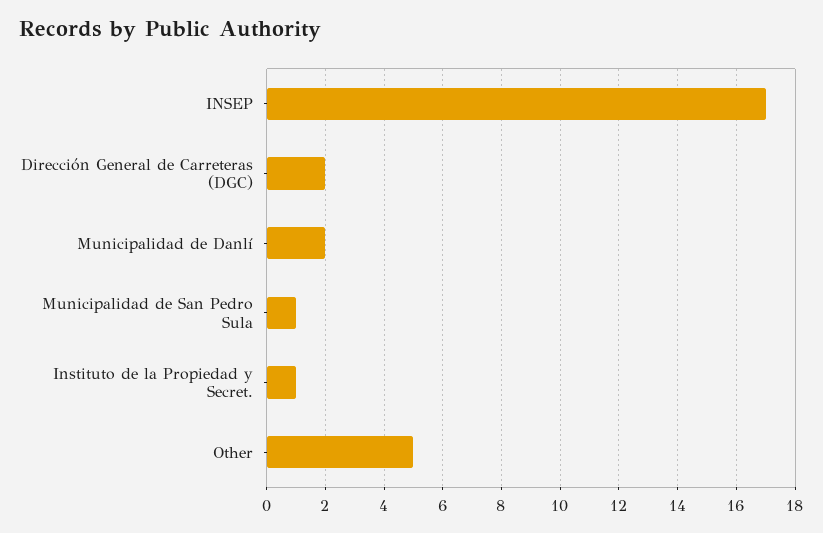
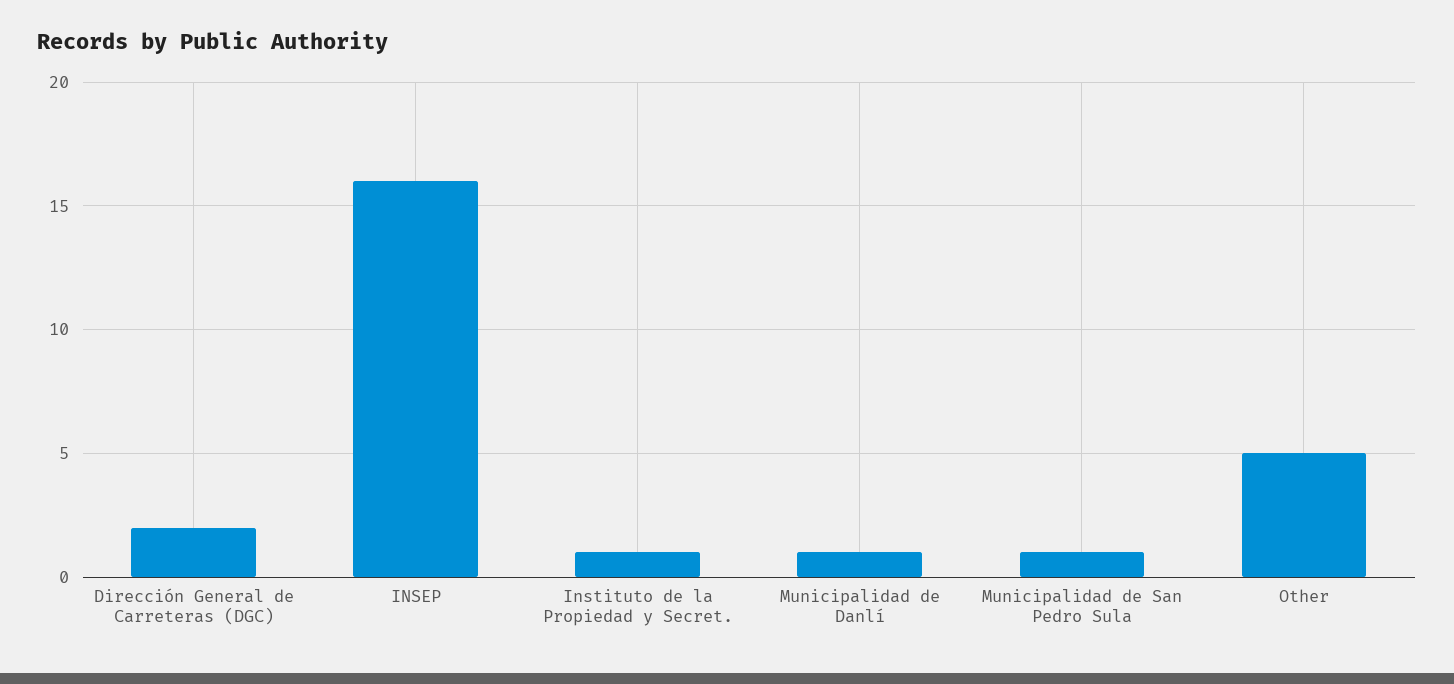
INSEP: 17 -> 16
Municipalidad de Danlí: 2 -> 1

